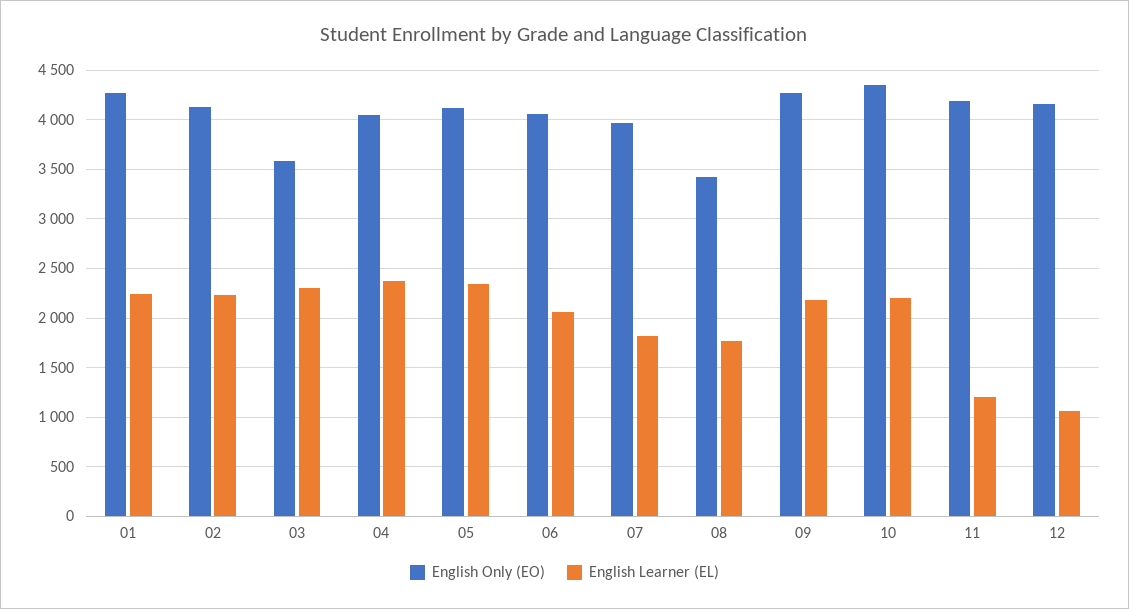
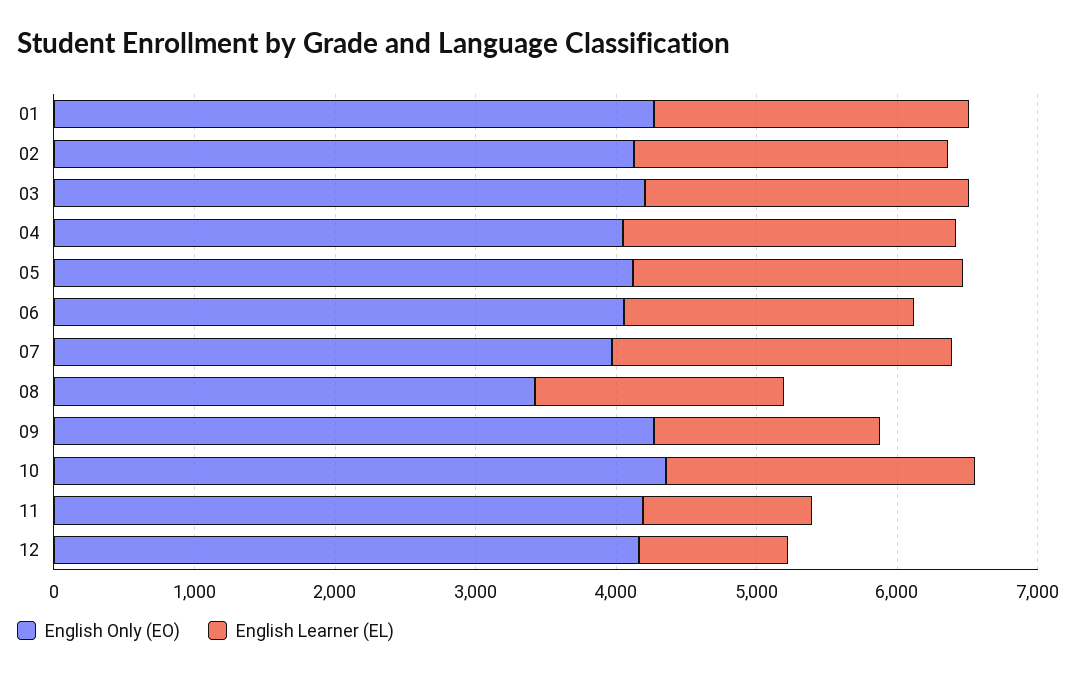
English Only (EO), 03: 3600 -> 4200
English Learner (EL), 07: 1800 -> 2400
English Learner (EL), 09: 2200 -> 1600

